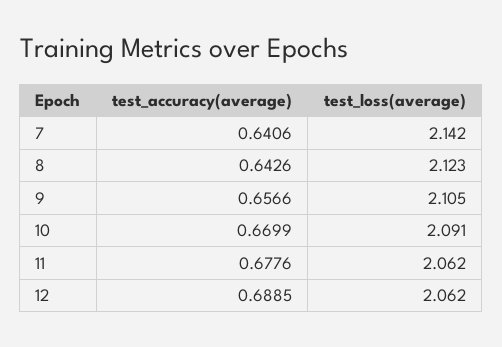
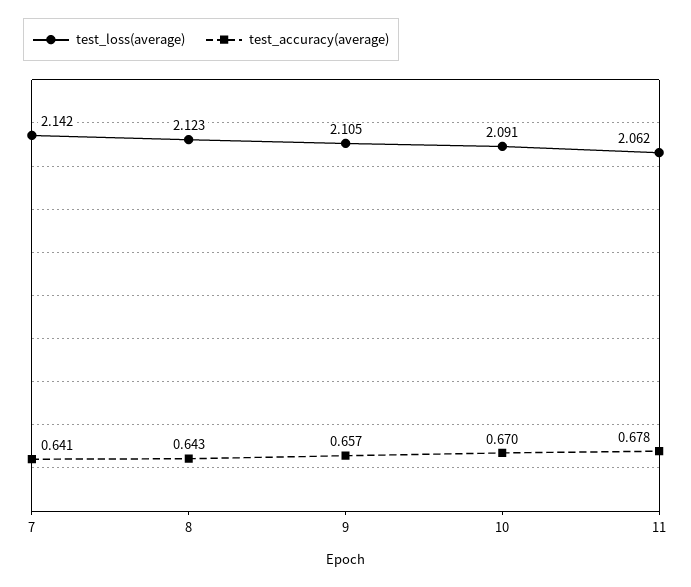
test_accuracy(average), 12: 0.6885 -> none
test_loss(average), 12: 2.062 -> none

